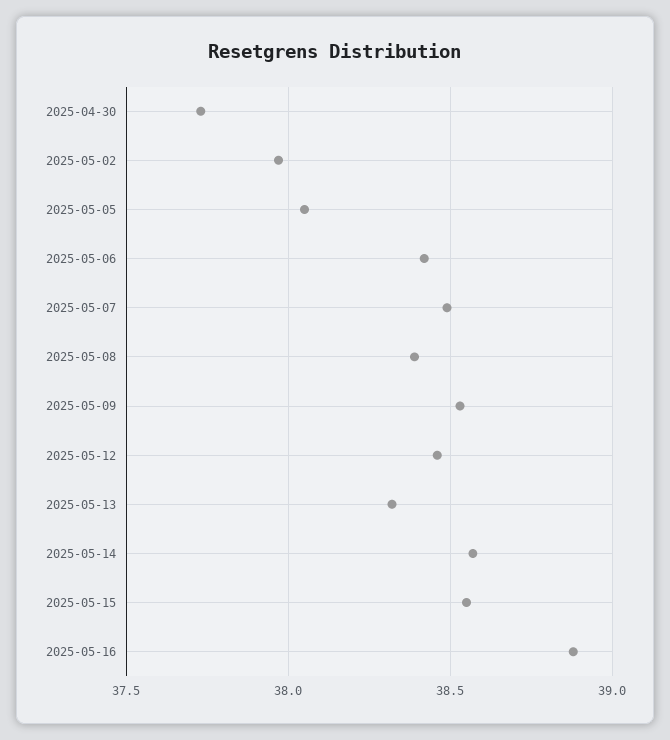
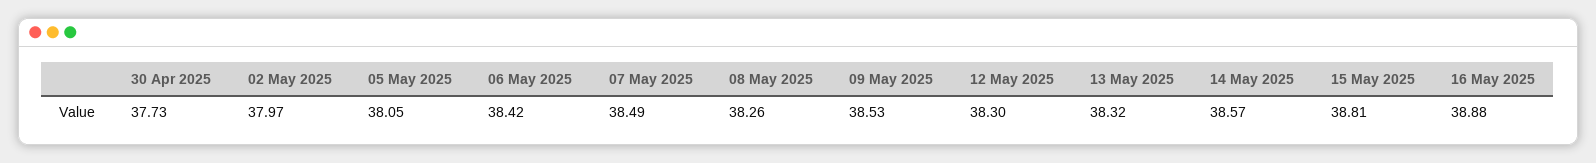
2025-05-08: 38.4 -> 38.26
2025-05-12: 38.45 -> 38.3
2025-05-15: 38.55 -> 38.81

